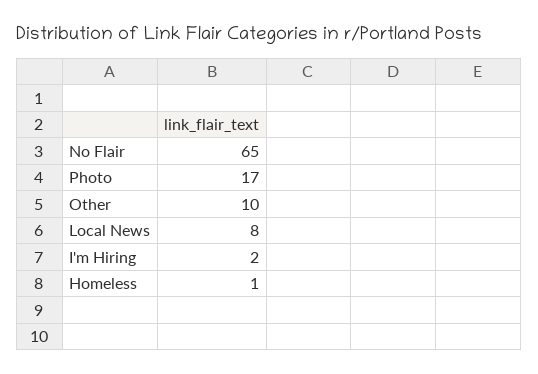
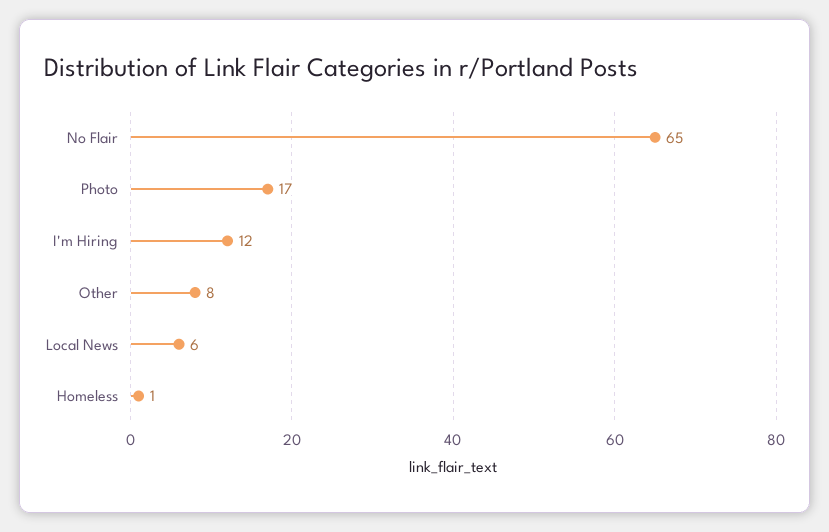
Other: 10 -> 8
Local News: 8 -> 6
I'm Hiring: 2 -> 12

